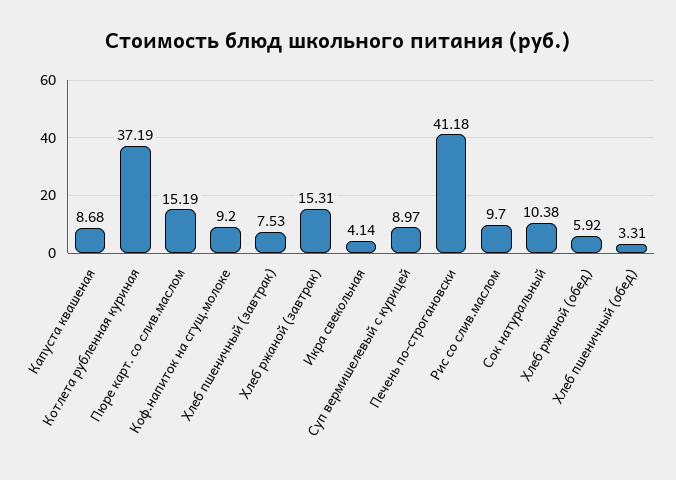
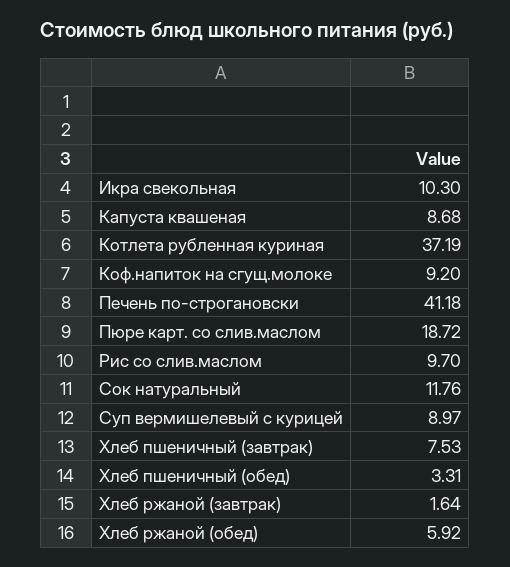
Пюре карт. со слив.маслом: 15.19 -> 18.72
Хлеб ржаной (завтрак): 15.31 -> 1.64
Икра свекольная: 4.14 -> 10.3
Сок натуральный: 10.38 -> 11.76

